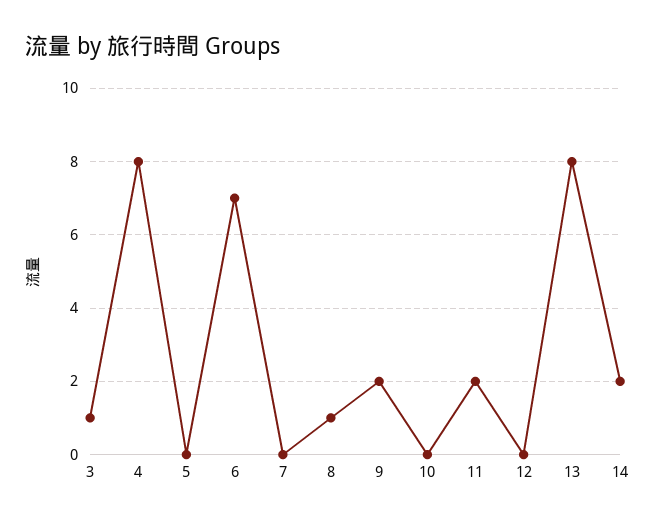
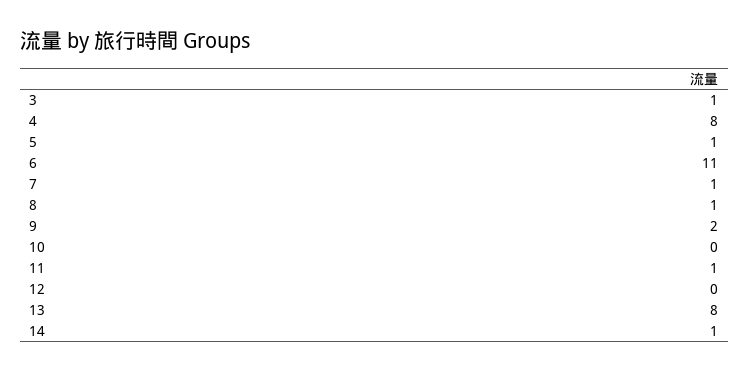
5: 0 -> 1
6: 7 -> 11
7: 0 -> 1
11: 2 -> 1
14: 2 -> 1

